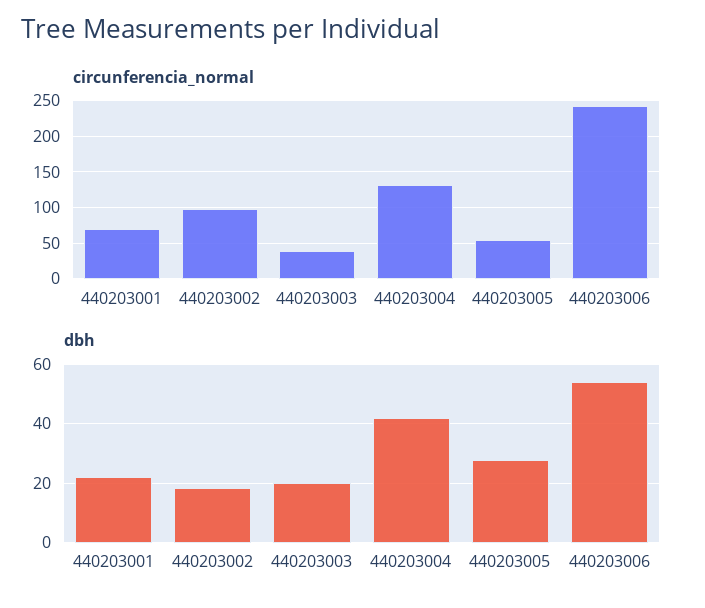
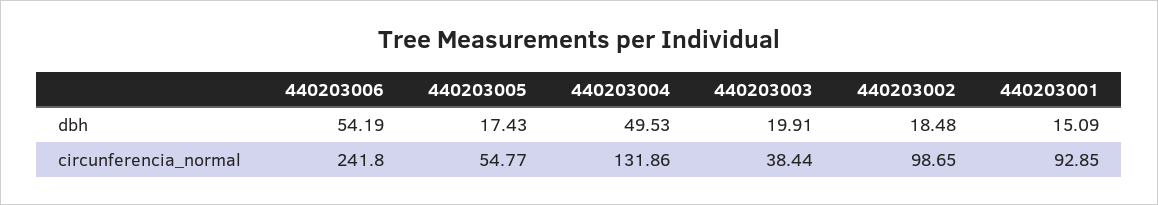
circunferencia_normal, 440203001: 70 -> 92.85
dbh, 440203001: 22.5 -> 15.09
dbh, 440203004: 42.5 -> 49.53
dbh, 440203005: 27.5 -> 17.43

